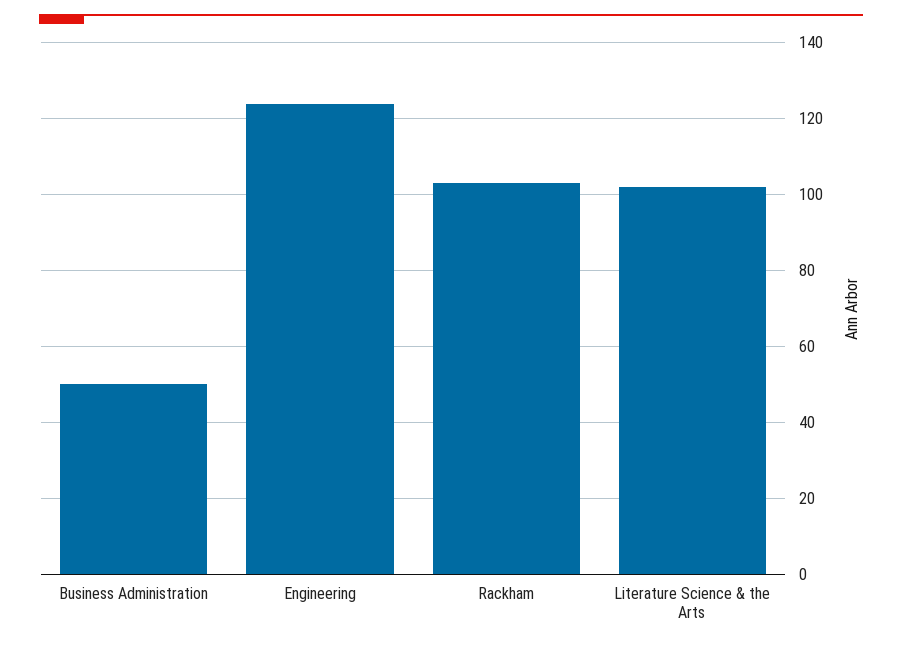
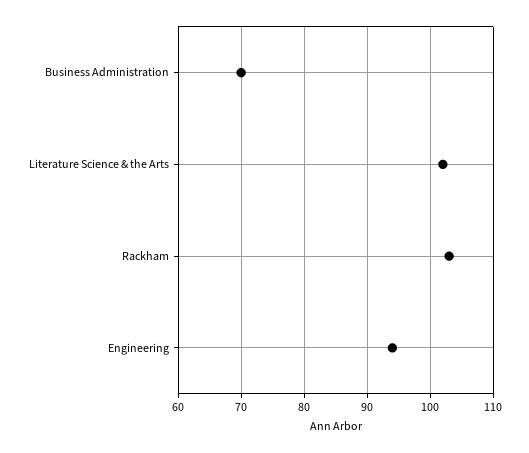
Business Administration: 50 -> 70
Engineering: 125 -> 94

